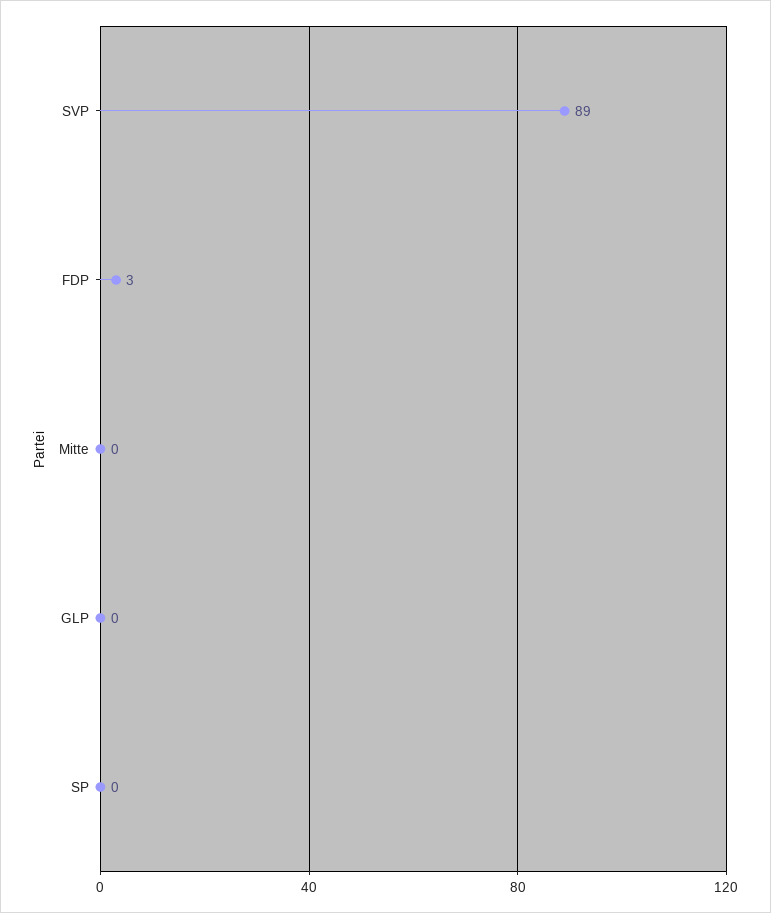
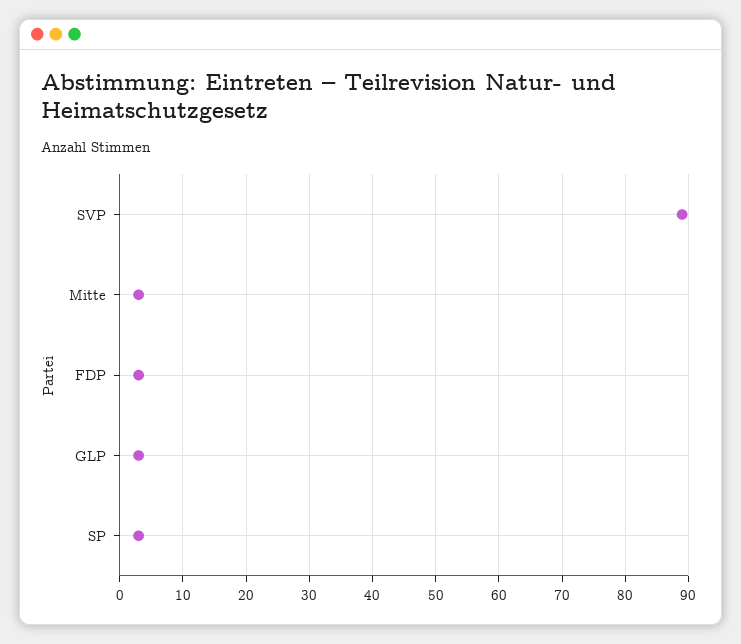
Mitte: 0 -> 3
GLP: 0 -> 3
SP: 0 -> 3

